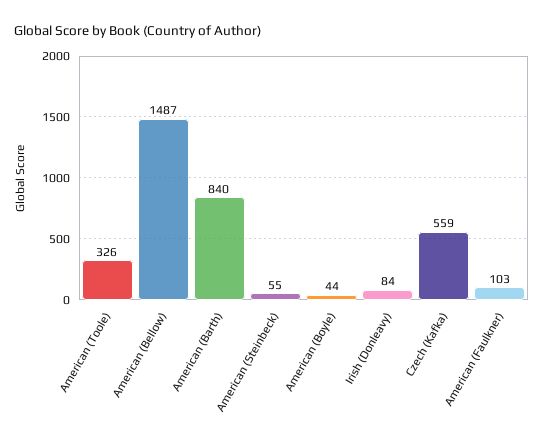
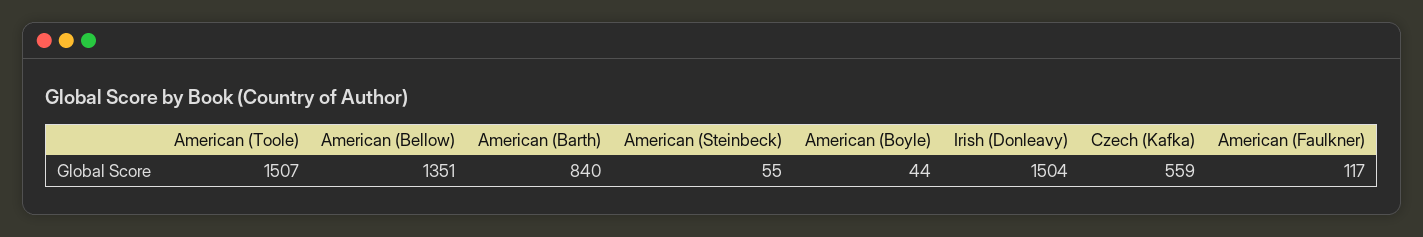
American (Toole): 326 -> 1507
American (Bellow): 1487 -> 1351
Irish (Donleavy): 84 -> 1504
American (Faulkner): 103 -> 117

